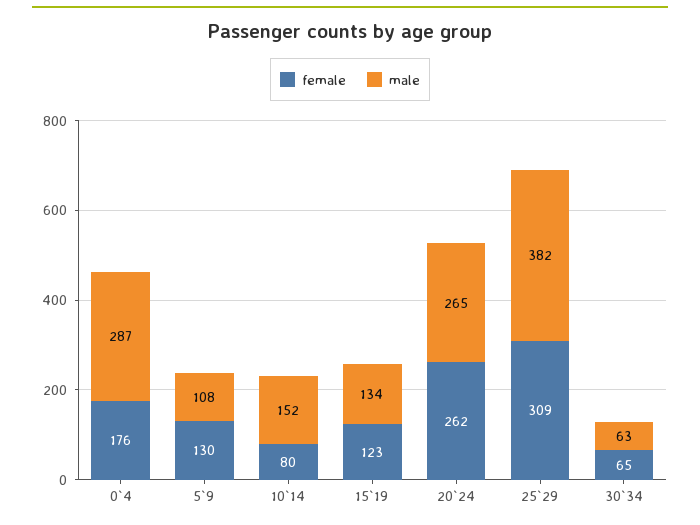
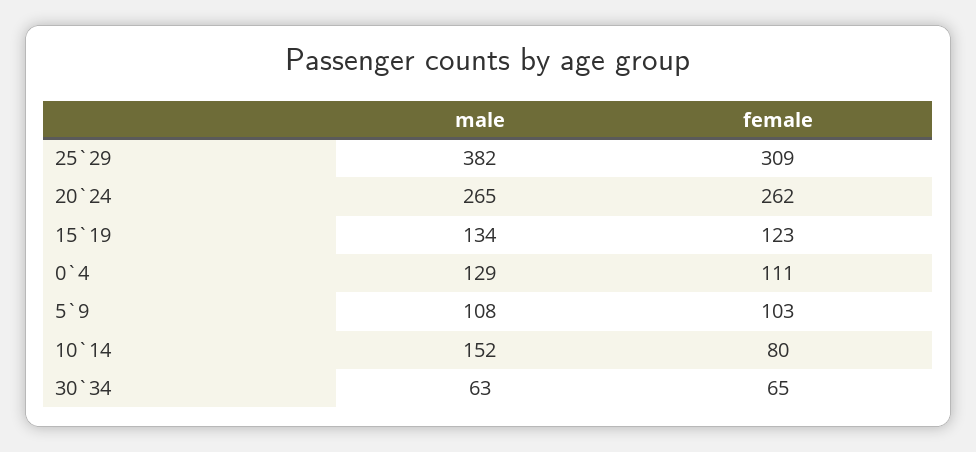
female, 0`4: 176 -> 111
male, 0`4: 287 -> 129
female, 5`9: 130 -> 103

